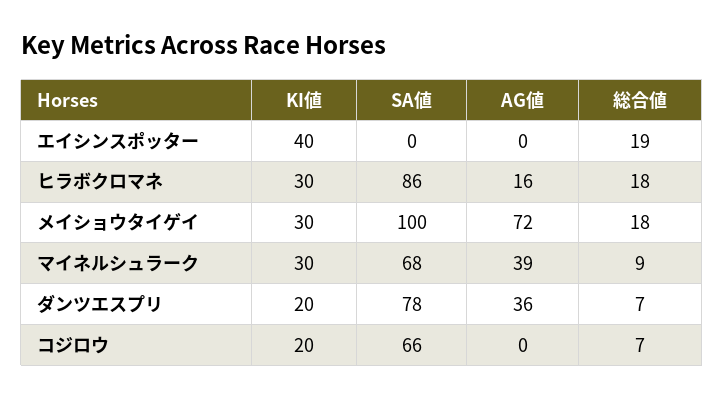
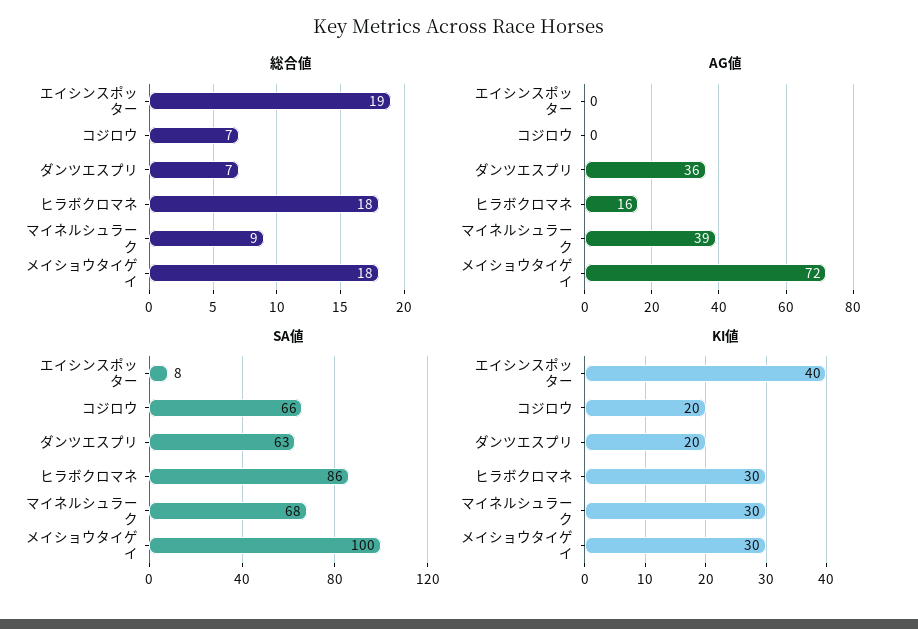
SA値, エイシンスポッター: 0 -> 8
SA値, ダンツエスプリ: 78 -> 63

